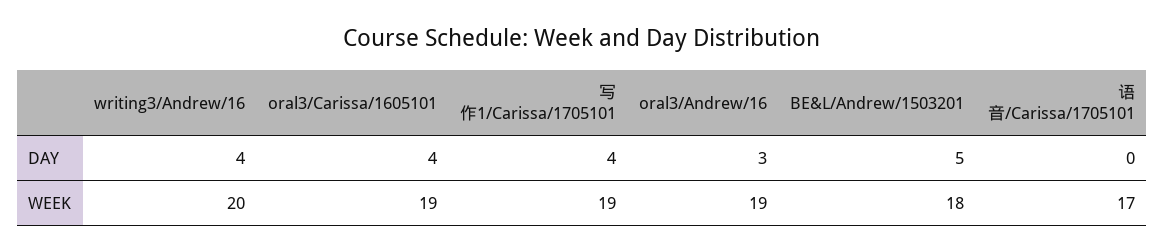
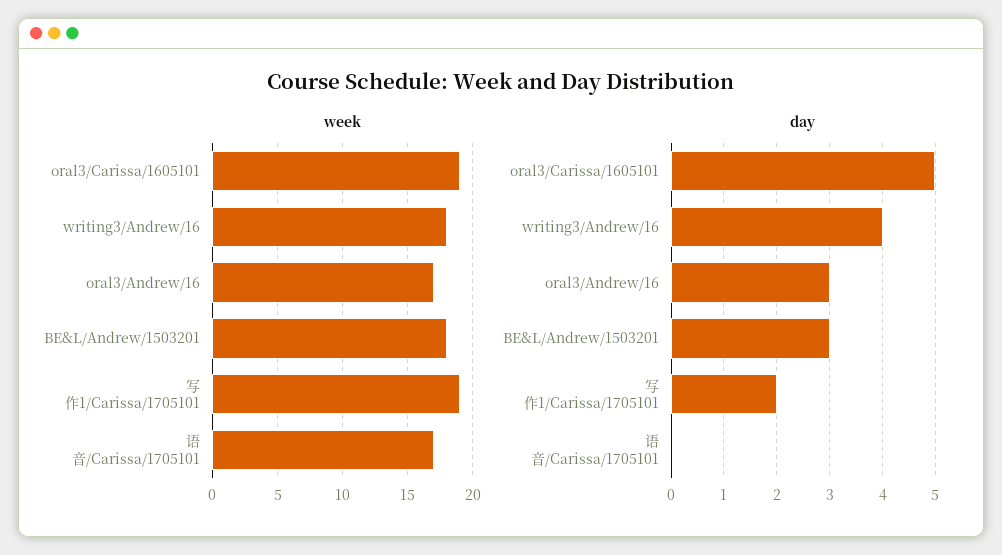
DAY, oral3/Carissa/1605101: 4 -> 5
DAY, 写作1/Carissa/1705101: 4 -> 2
DAY, BE&L/Andrew/1503201: 5 -> 3
WEEK, writing3/Andrew/16: 20 -> 18
WEEK, oral3/Andrew/16: 19 -> 17

